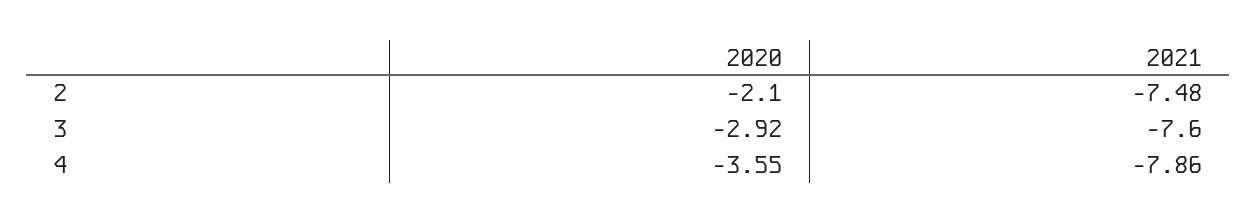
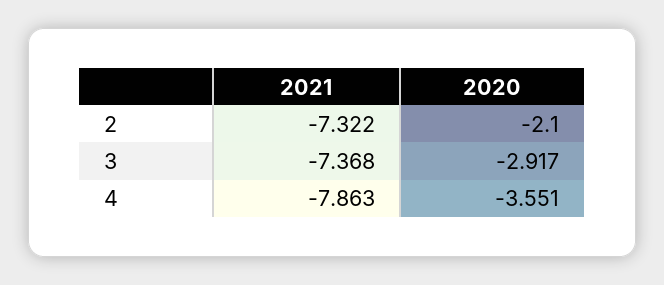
2021, 2: -7.48 -> -7.322
2021, 3: -7.6 -> -7.368

